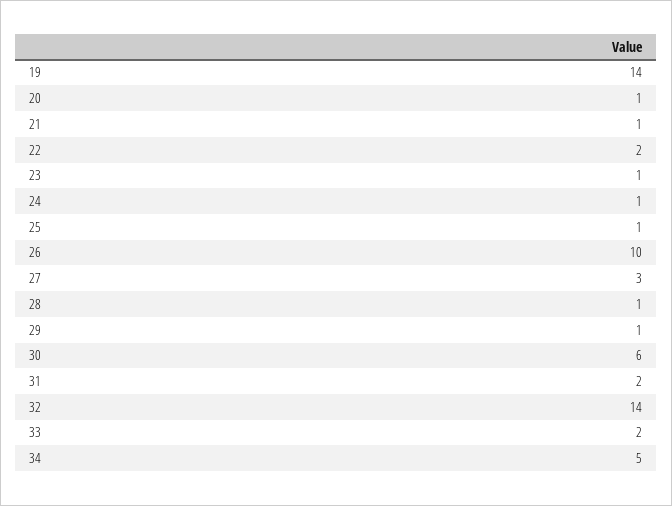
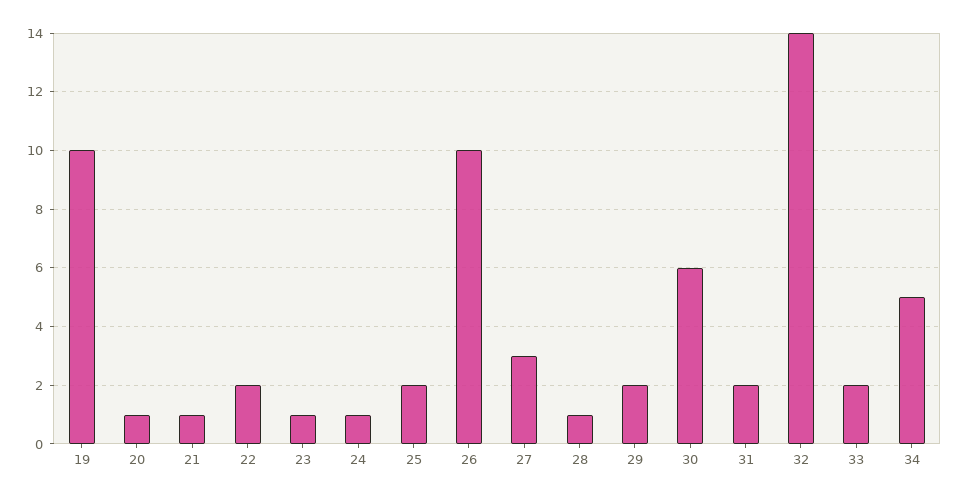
19: 14 -> 10
25: 1 -> 2
29: 1 -> 2

